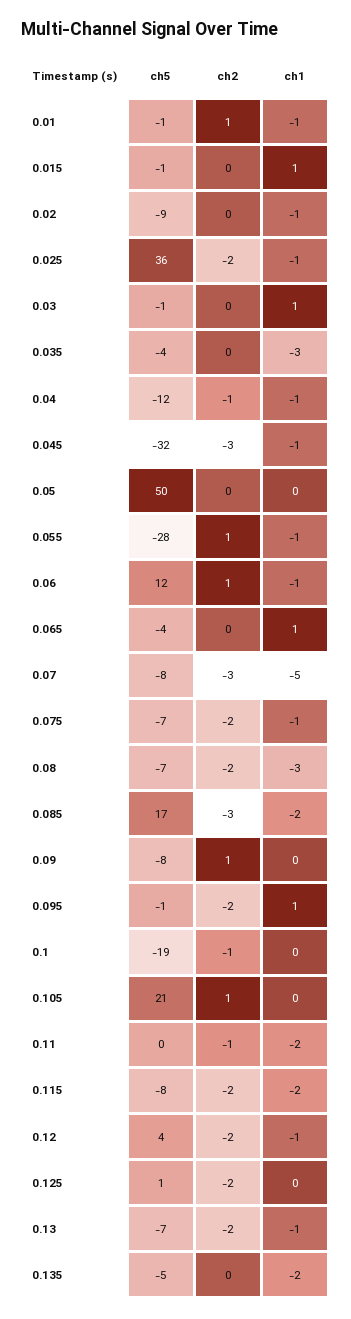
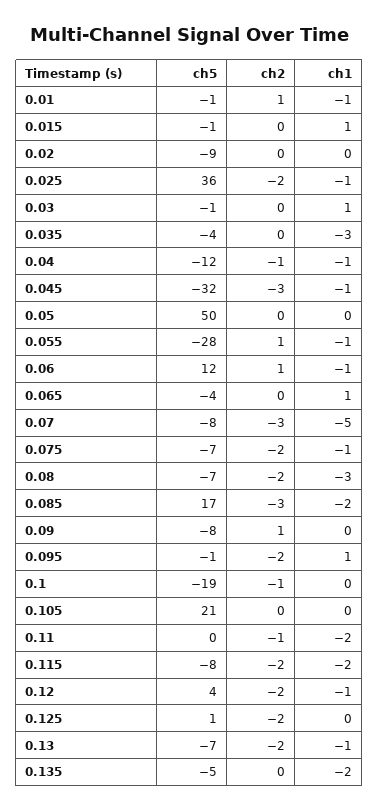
ch1, 0.02: -1 -> 0
ch2, 0.105: 1 -> 0

